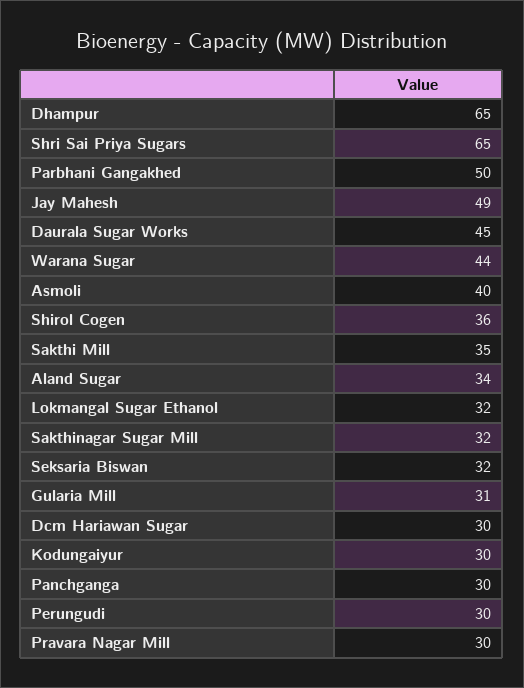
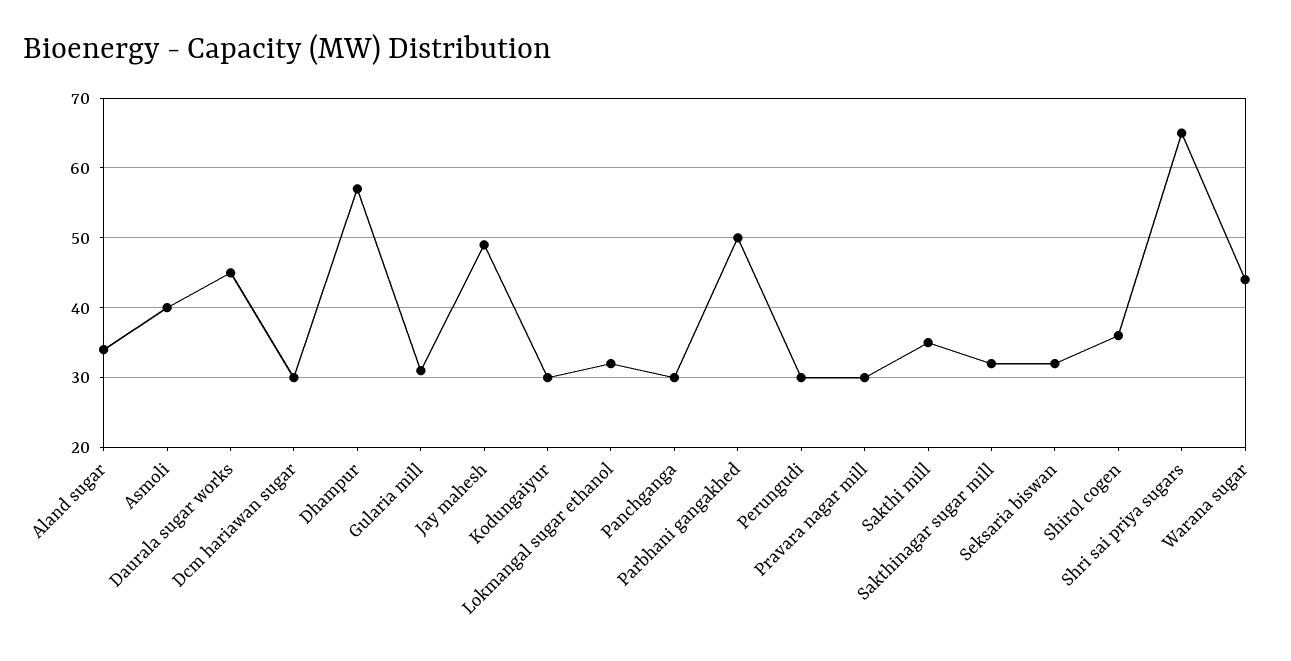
Dhampur: 65 -> 57

